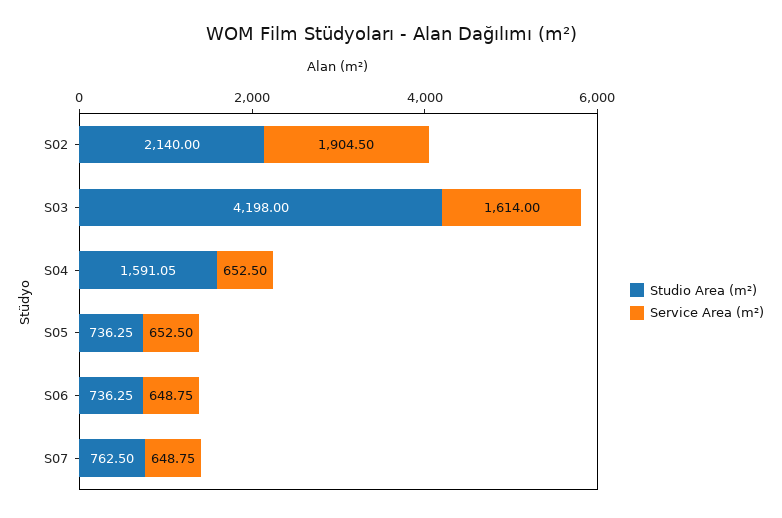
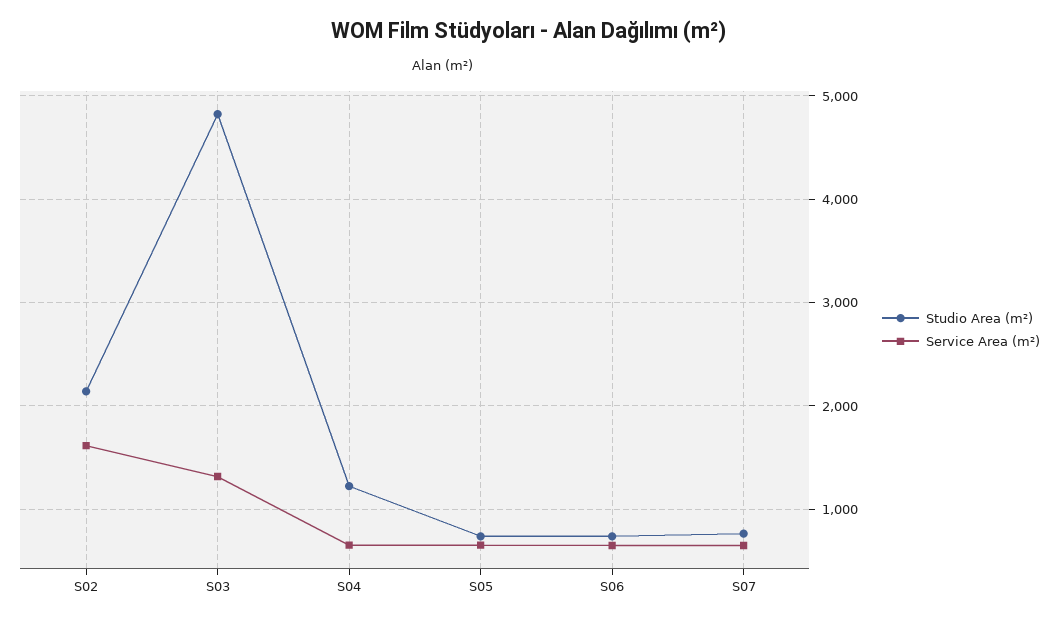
Service Area (m²), S02: 1904.5 -> 1600
Studio Area (m²), S03: 4198 -> 4800
Service Area (m²), S03: 1614 -> 1300
Studio Area (m²), S04: 1591.05 -> 1200

